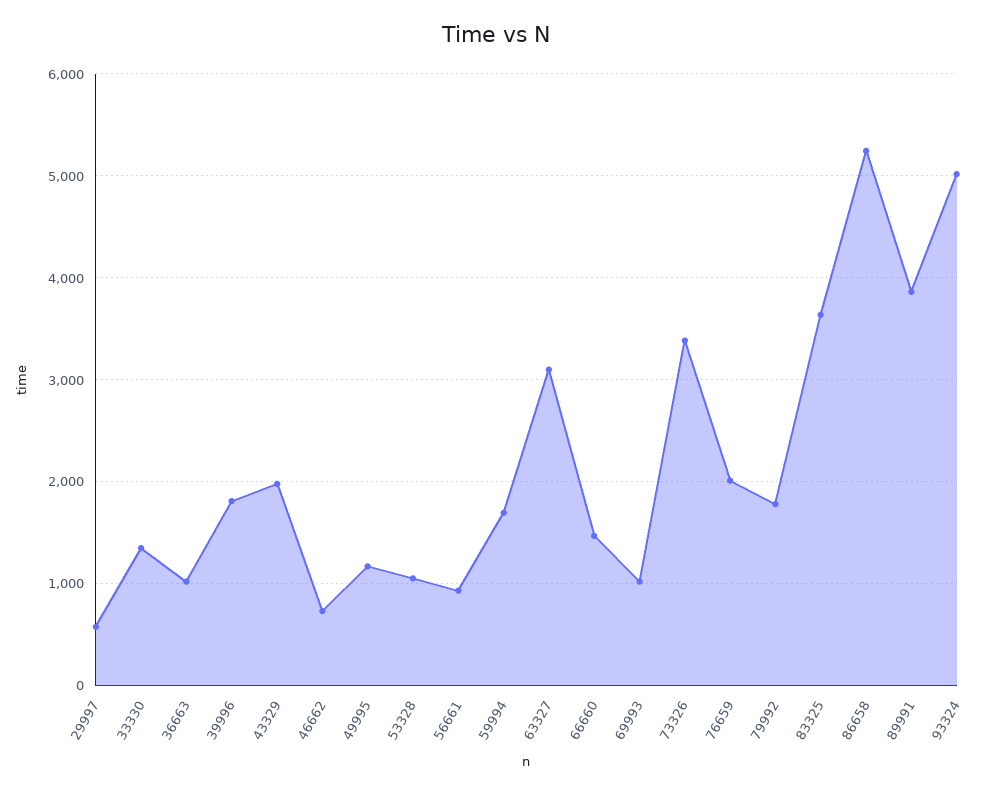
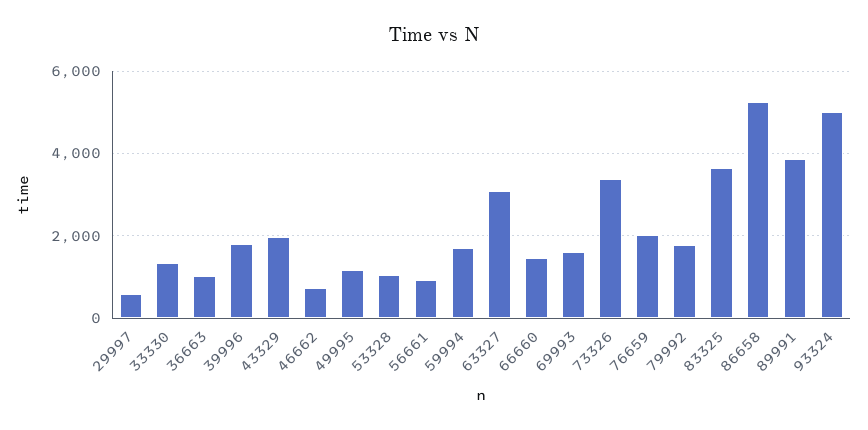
69993: 1000 -> 1600

